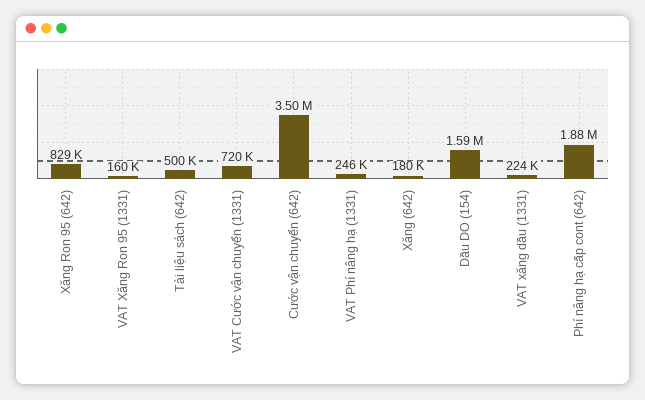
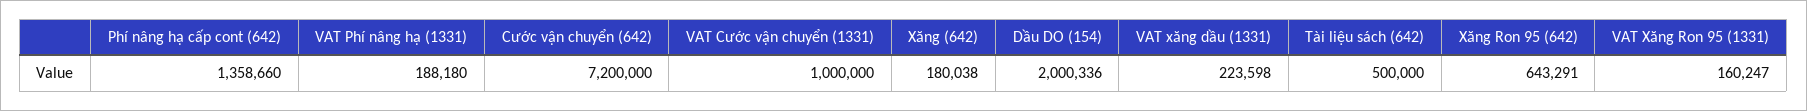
Xăng Ron 95 (642): 829000 -> 643291
VAT Cước vận chuyển (1331): 720000 -> 1000000
Cước vận chuyển (642): 3500000 -> 7200000
VAT Phí nâng hạ (1331): 246000 -> 188180
Dầu DO (154): 1590000 -> 2000336
Phí nâng hạ cấp cont (642): 1880000 -> 1358660

